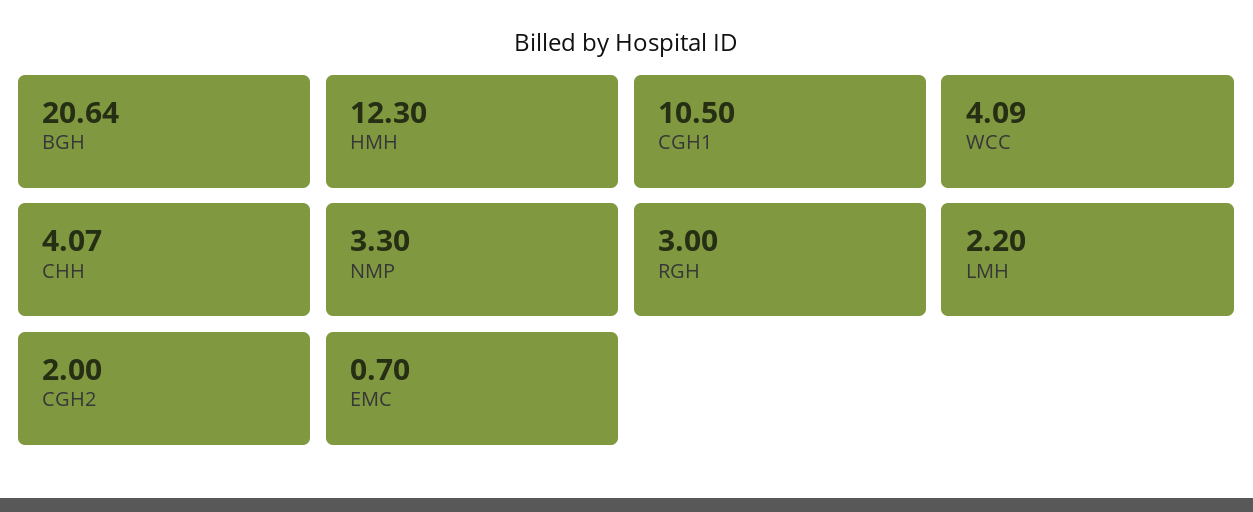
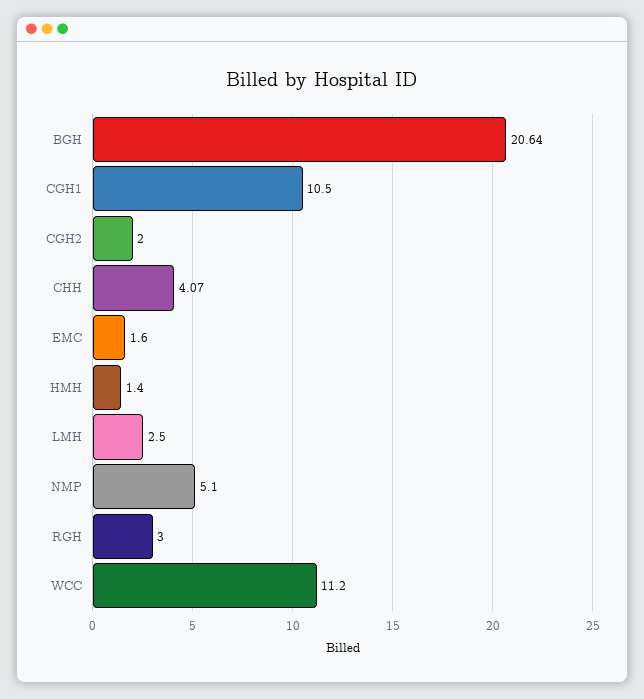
HMH: 12.3 -> 1.4
WCC: 4.09 -> 11.2
NMP: 3.3 -> 5.1
LMH: 2.2 -> 2.5
EMC: 0.7 -> 1.6

